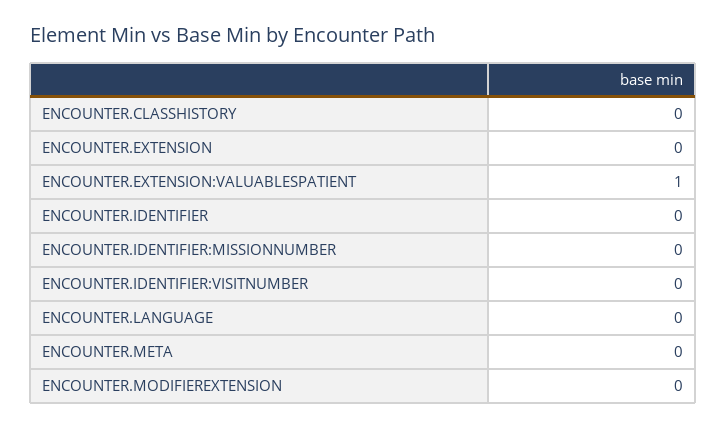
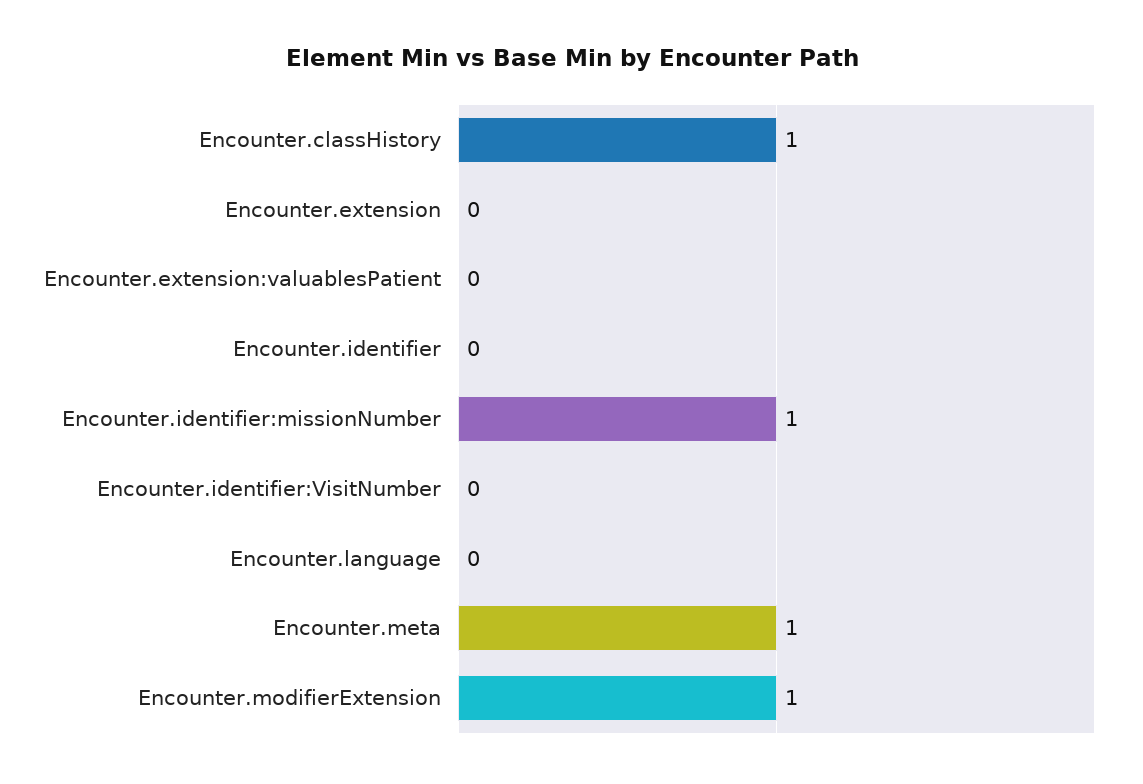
ENCOUNTER.CLASSHISTORY: 0 -> 1
ENCOUNTER.EXTENSION:VALUABLESPATIENT: 1 -> 0
ENCOUNTER.IDENTIFIER:MISSIONNUMBER: 0 -> 1
ENCOUNTER.META: 0 -> 1
ENCOUNTER.MODIFIEREXTENSION: 0 -> 1

